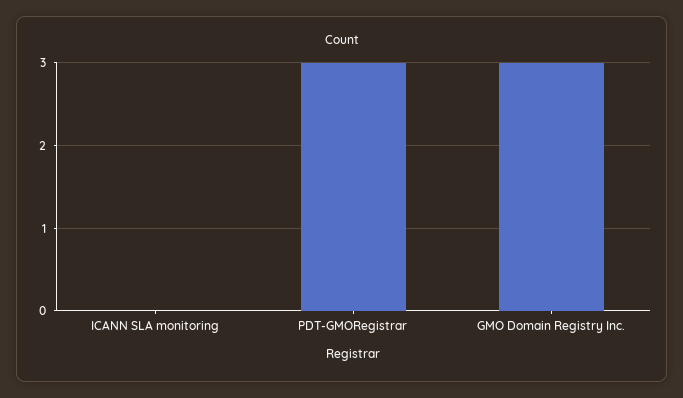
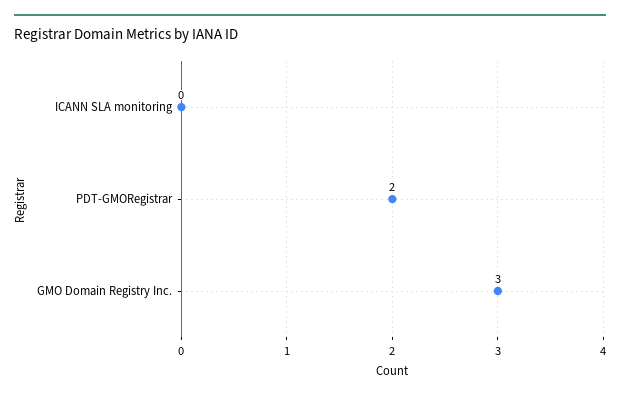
PDT-GMORegistrar: 3 -> 2

